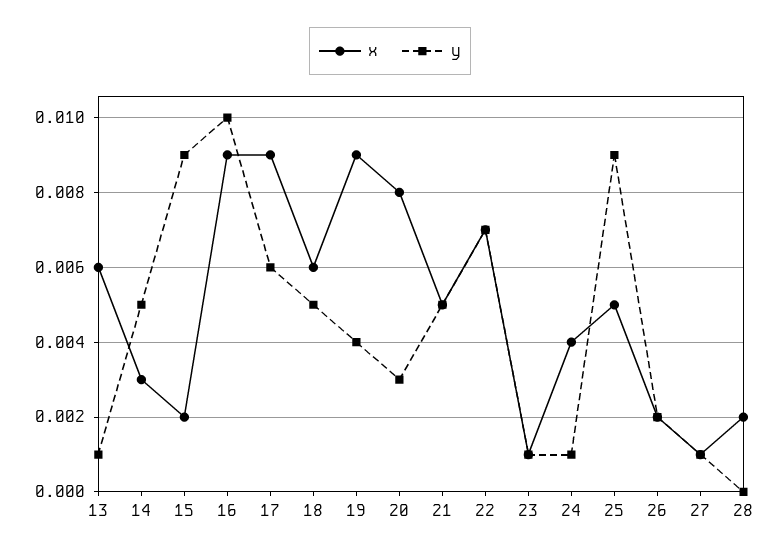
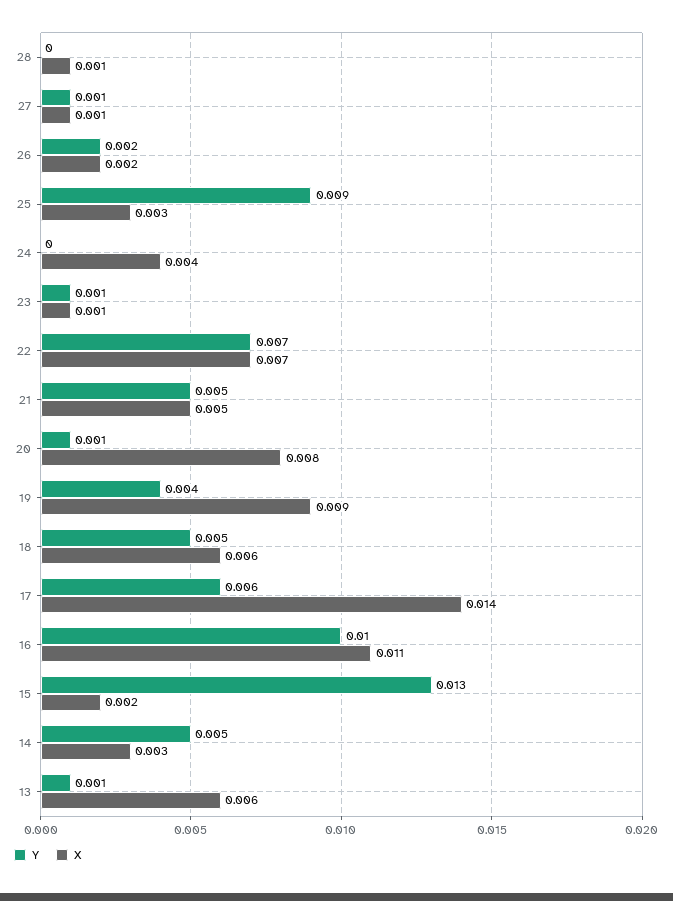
y, 15: 0.009 -> 0.013
x, 16: 0.009 -> 0.011
x, 17: 0.009 -> 0.014
y, 20: 0.003 -> 0.001
y, 24: 0.001 -> 0
x, 25: 0.005 -> 0.003
x, 28: 0.002 -> 0.001

